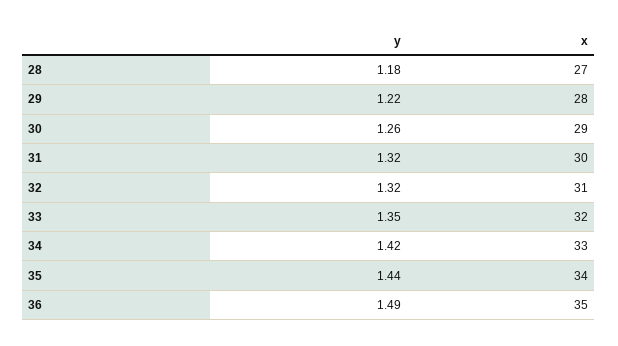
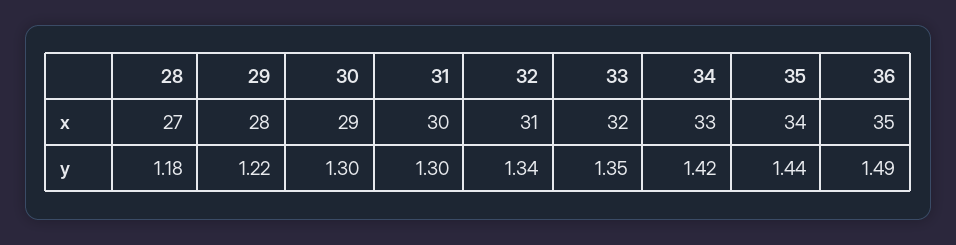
y, 30: 1.26 -> 1.3
y, 31: 1.32 -> 1.3
y, 32: 1.32 -> 1.34

